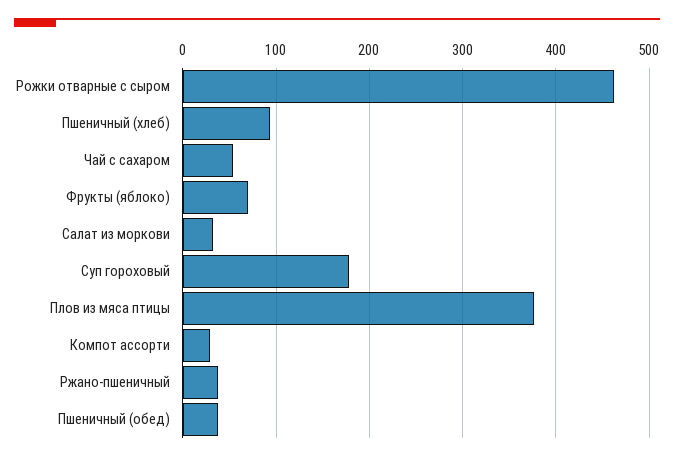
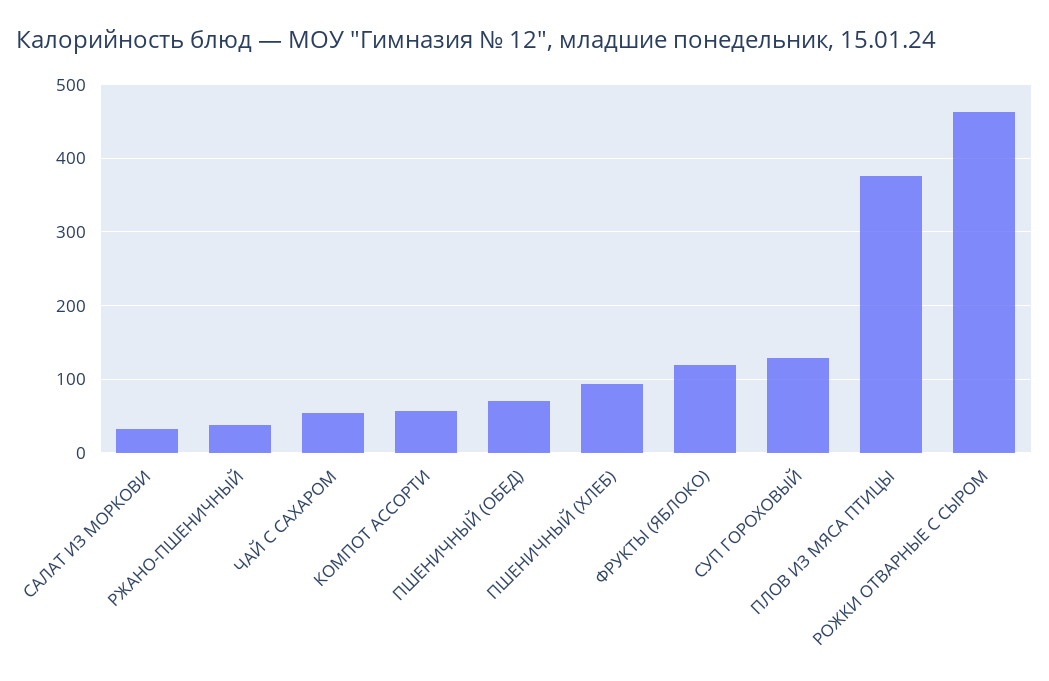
Фрукты (яблоко): 70 -> 120
Суп гороховый: 180 -> 130
Компот ассорти: 30 -> 60
Пшеничный (обед): 40 -> 70

